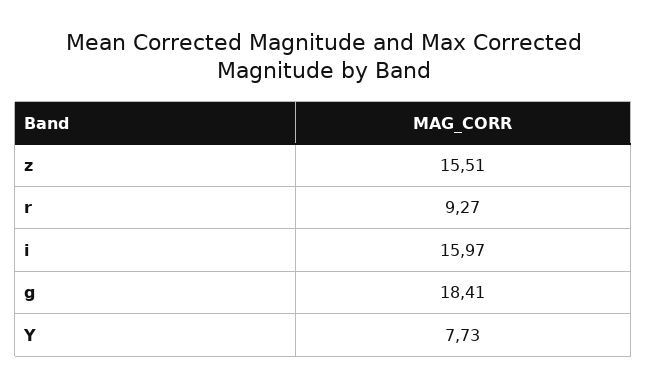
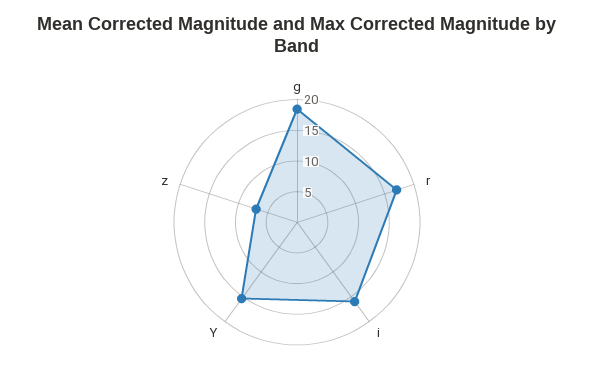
z: 15.51 -> 7.5
r: 9.27 -> 17.5
Y: 7.73 -> 15

